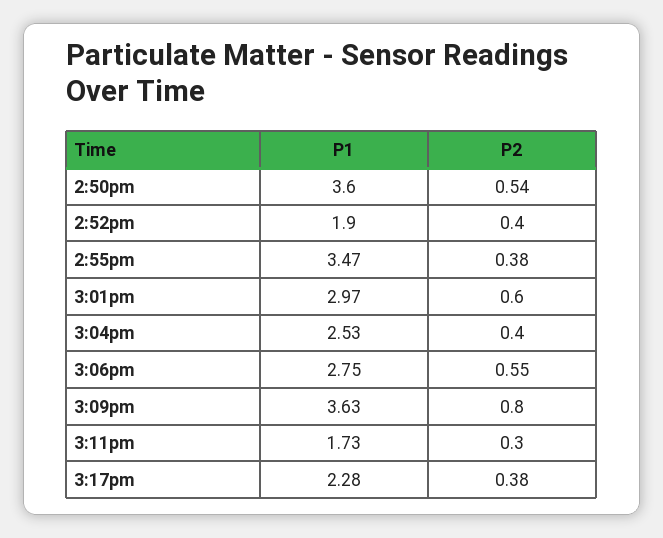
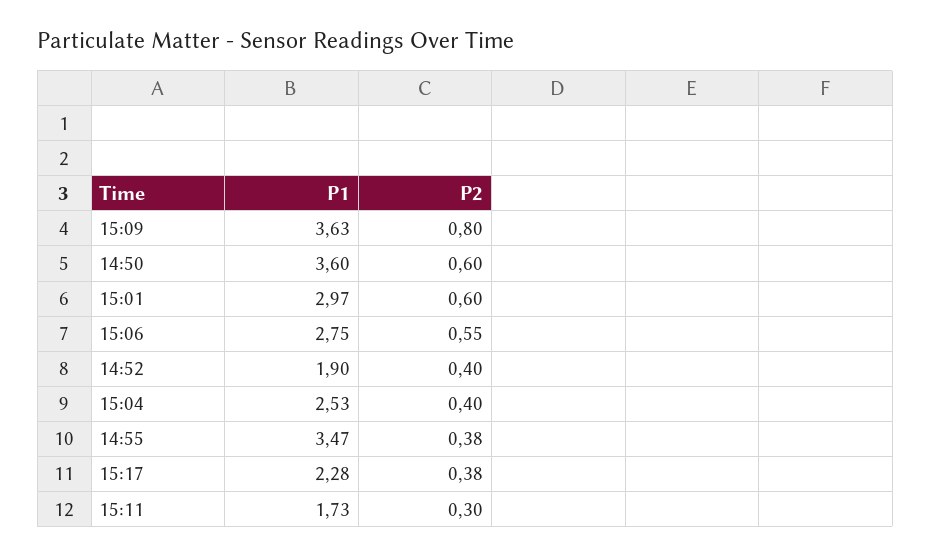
P2, 2:50pm: 0.54 -> 0.6

